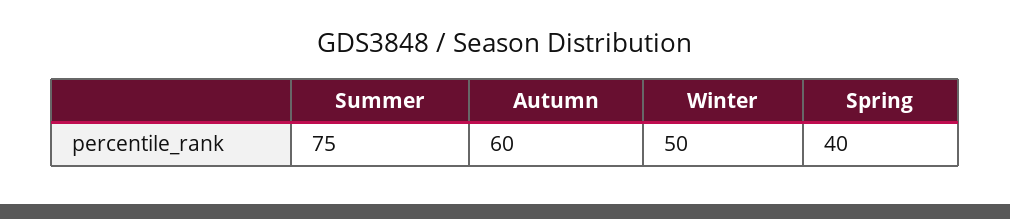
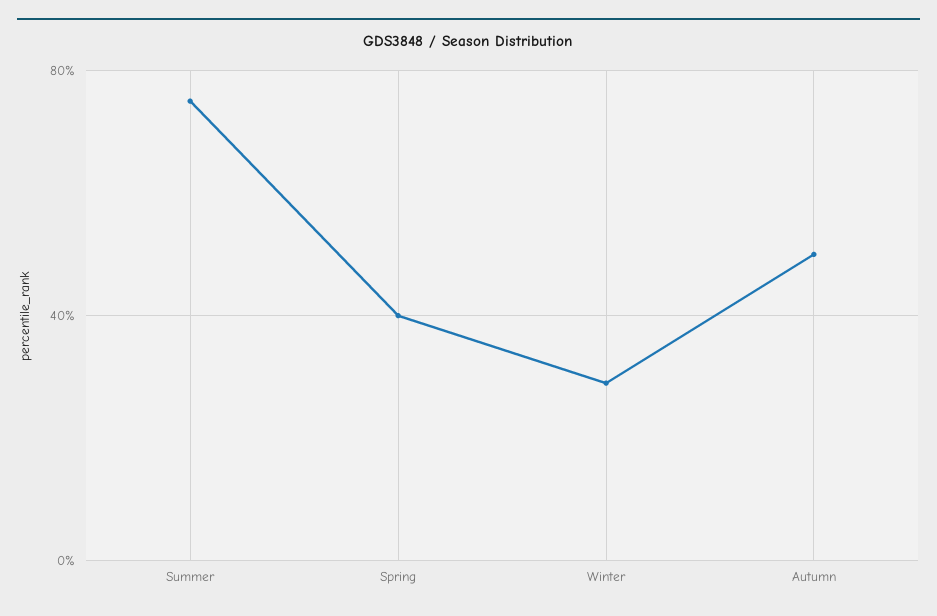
Autumn: 60 -> 50
Winter: 50 -> 30

